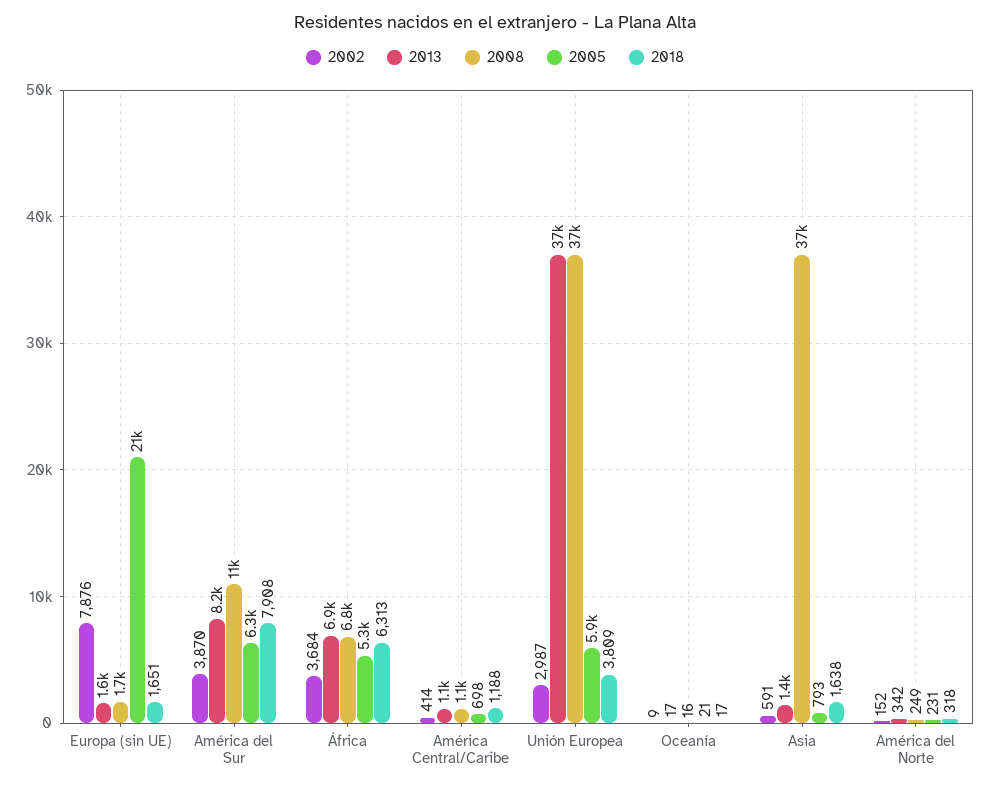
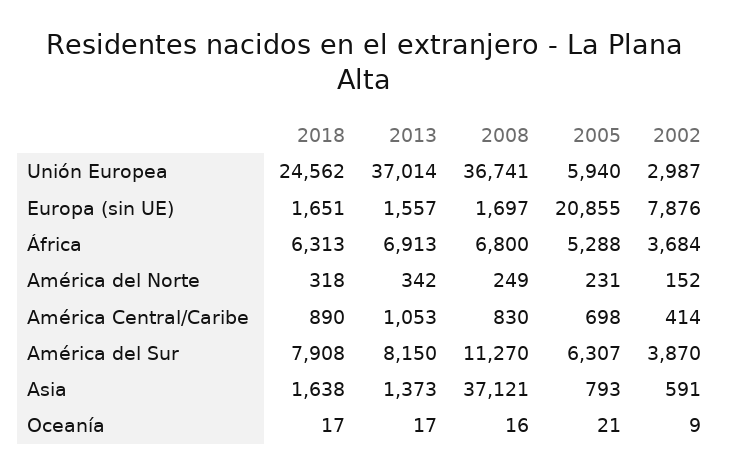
2008, América Central/Caribe: 1100 -> 830
2018, América Central/Caribe: 1188 -> 890
2018, Unión Europea: 3809 -> 24562

